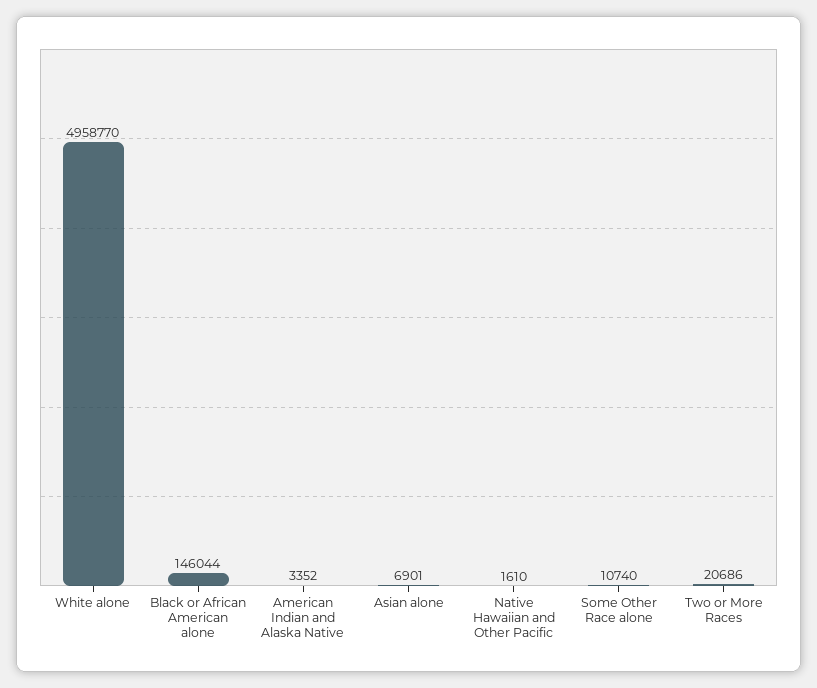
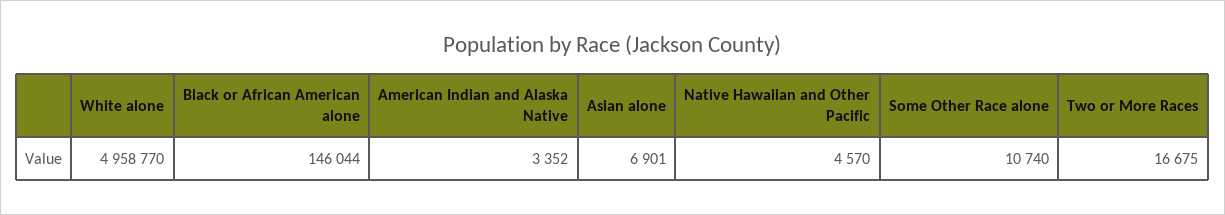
Native Hawaiian and Other Pacific: 1610 -> 4570
Two or More Races: 20686 -> 16675

